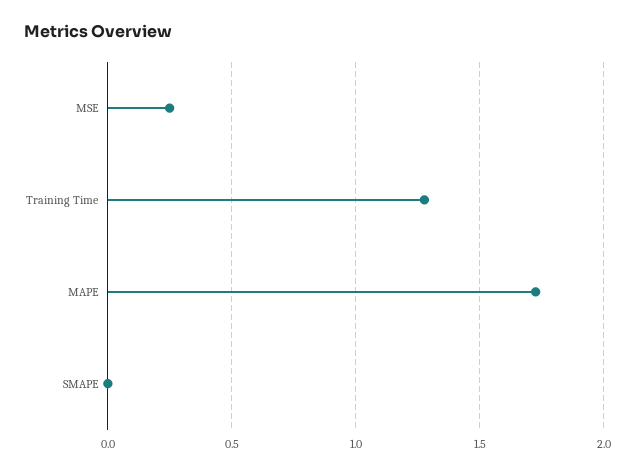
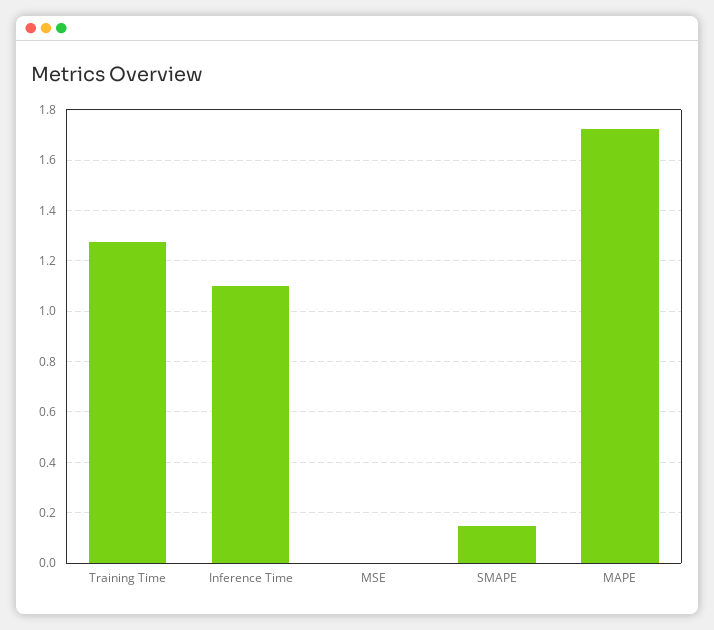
MSE: 0.25 -> 0
SMAPE: 0 -> 0.15
Inference Time: none -> 1.1

